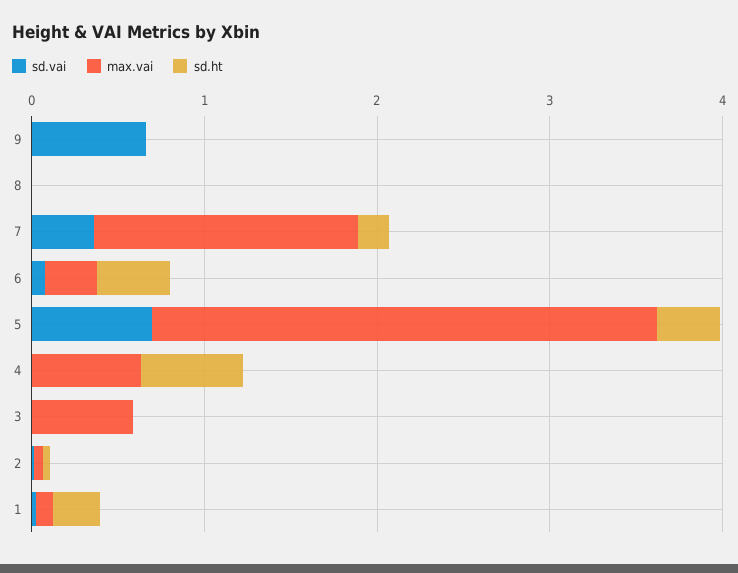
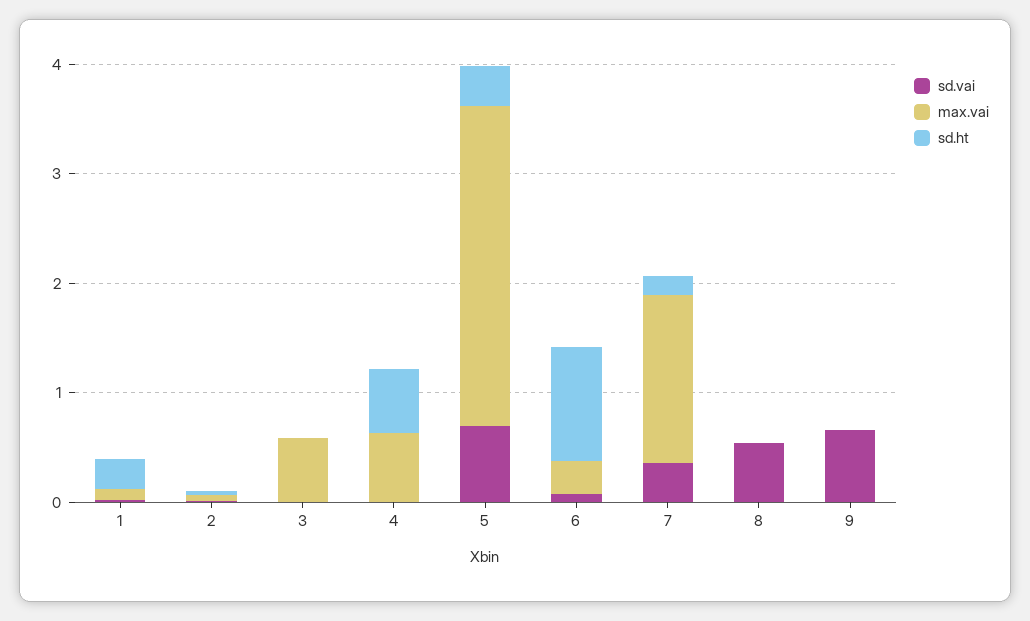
sd.vai, 8: 0 -> 0.6
sd.ht, 6: 0.4 -> 1

